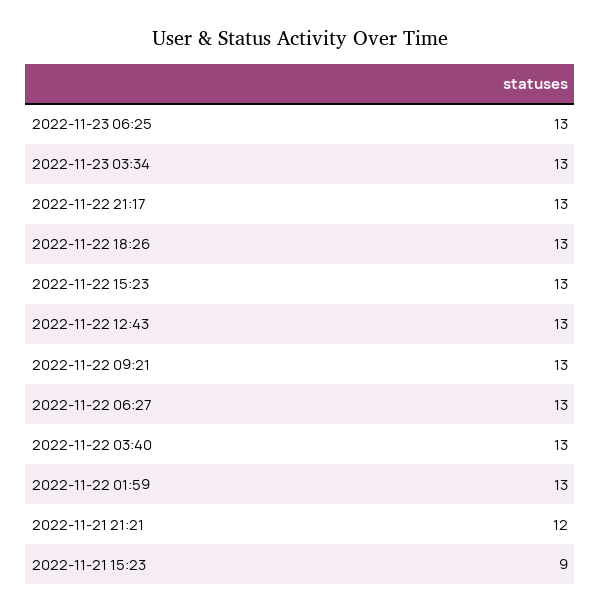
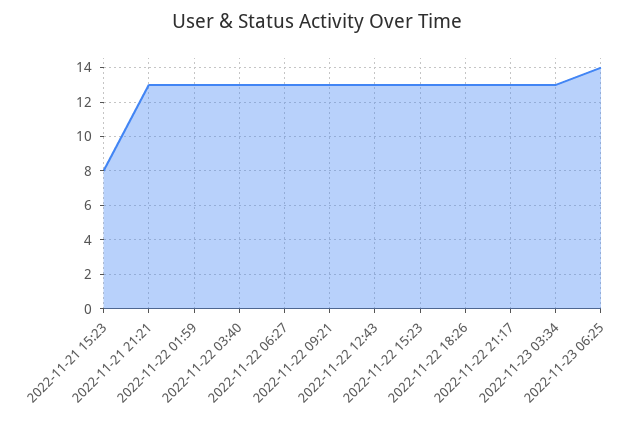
2022-11-23 06:25: 13 -> 14
2022-11-21 21:21: 12 -> 13
2022-11-21 15:23: 9 -> 8

